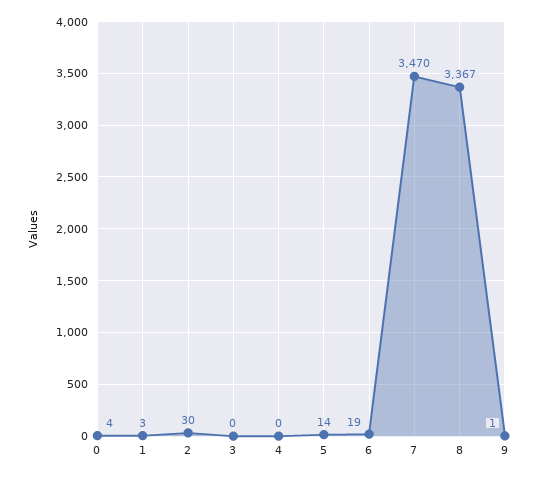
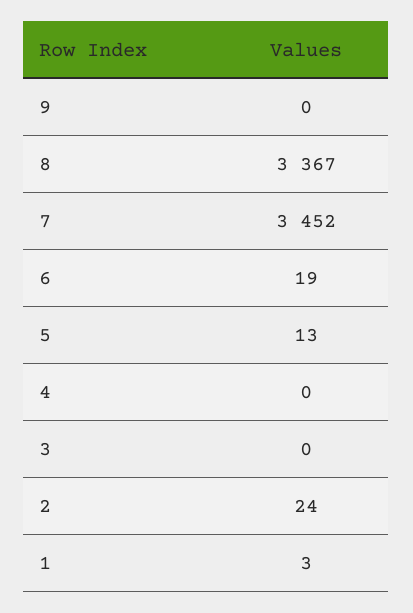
0: 4 -> none
2: 30 -> 24
5: 14 -> 13
7: 3470 -> 3452
9: 1 -> 0

